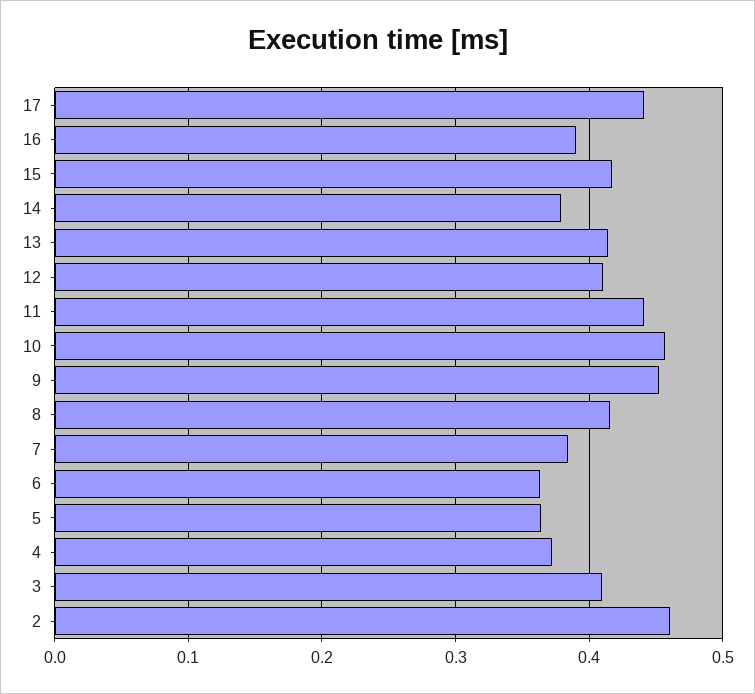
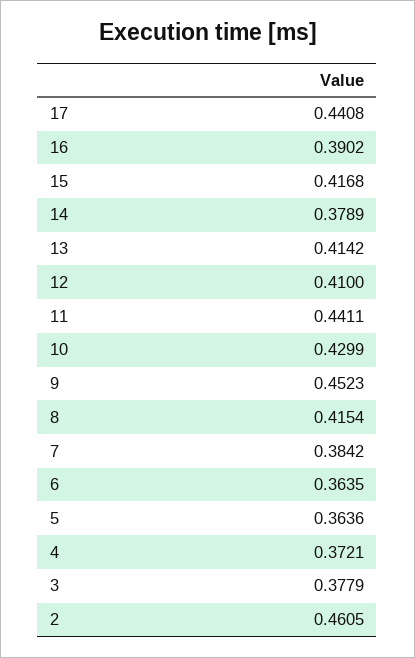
10: 0.46 -> 0.4299
3: 0.41 -> 0.3779

